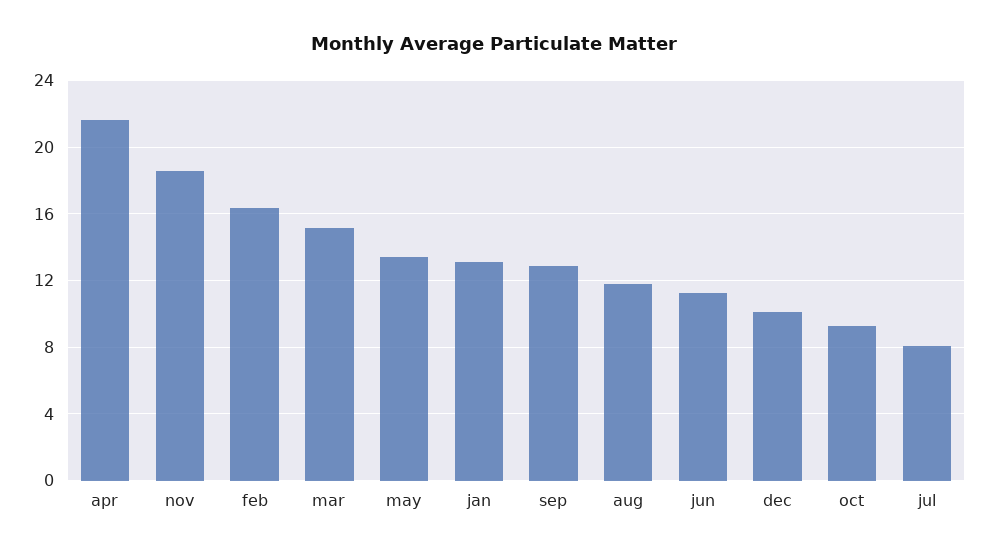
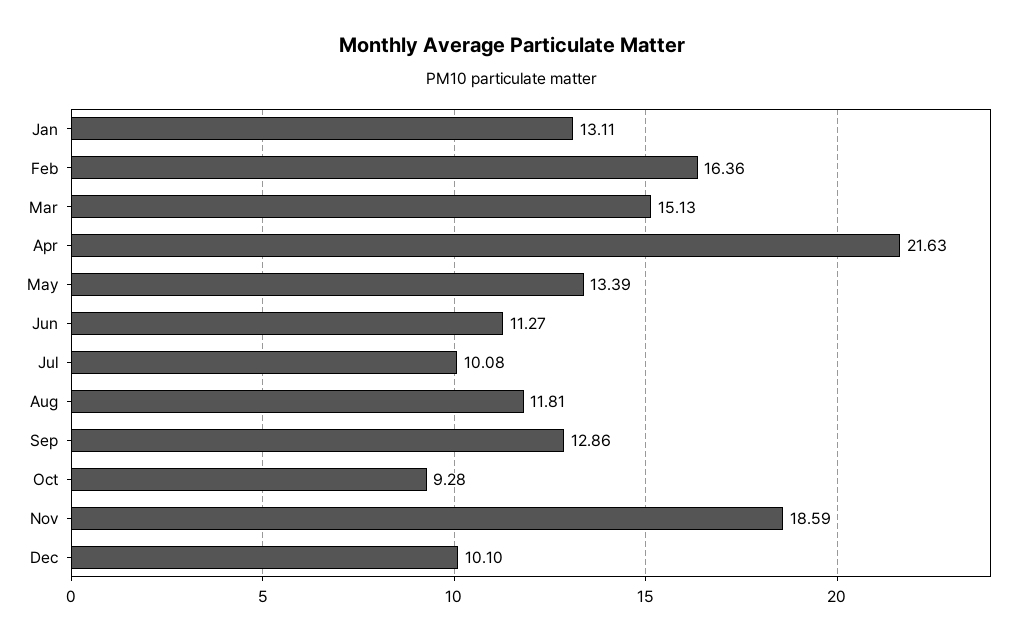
jul: 8 -> 10.08

